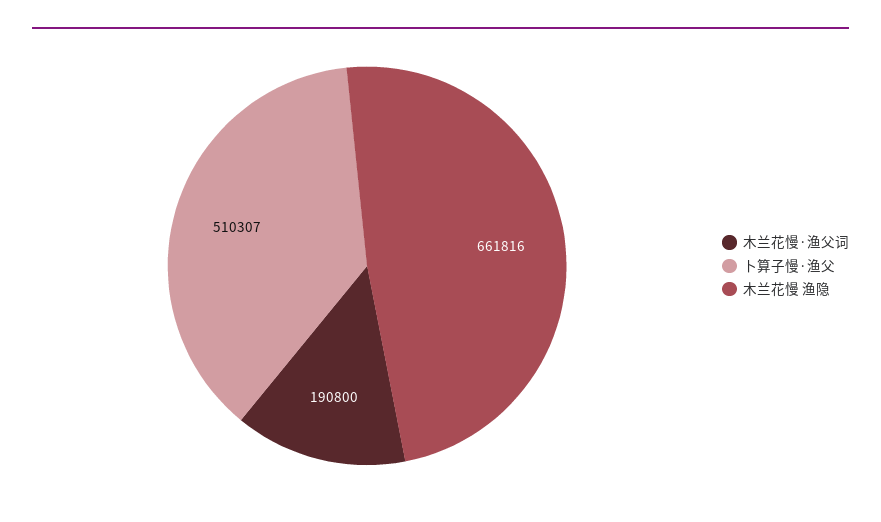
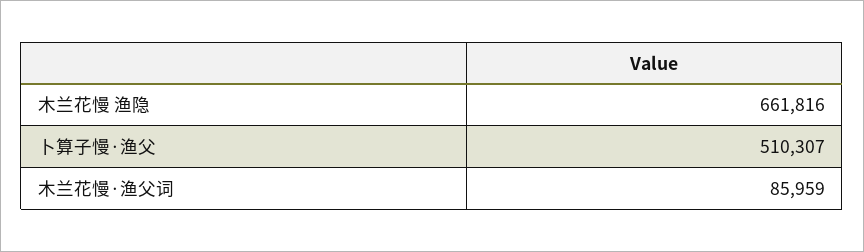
木兰花慢·渔父词: 190800 -> 85959

